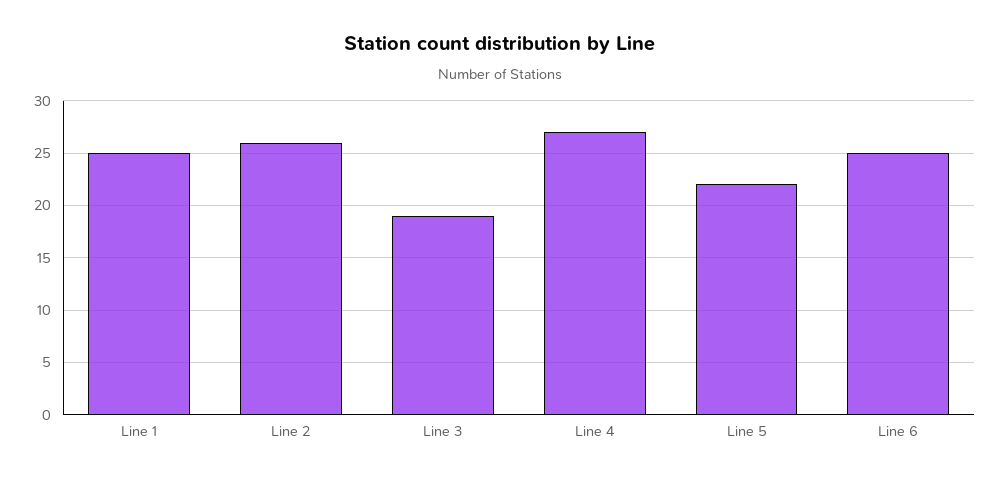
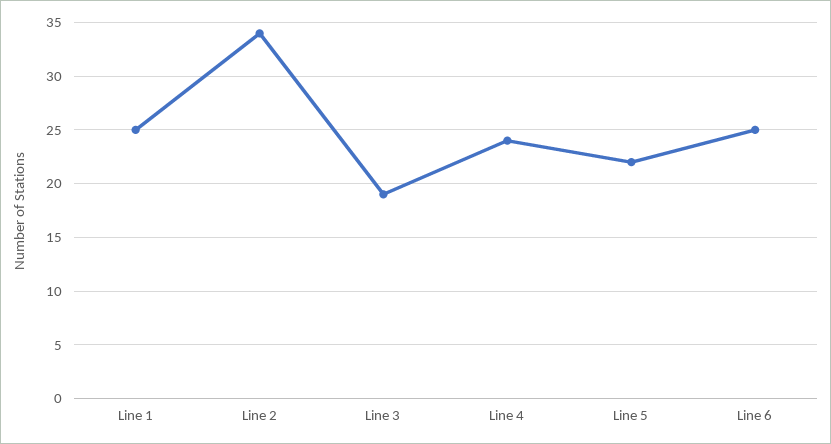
Line 2: 26 -> 34
Line 4: 27 -> 24

